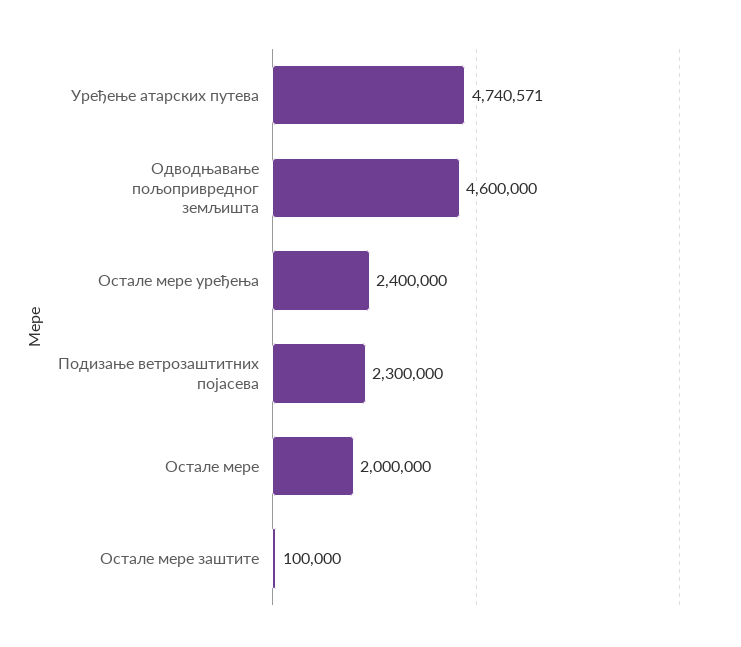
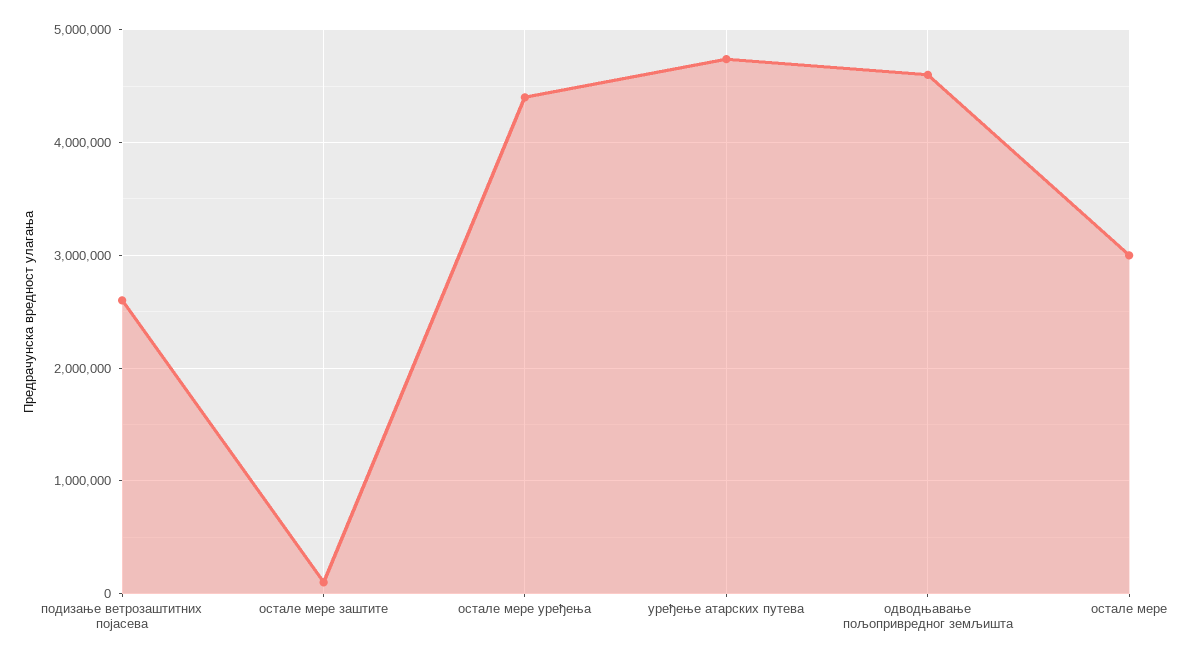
Остале мере уређења: 2400000 -> 4400000
Подизање ветрозаштитних појасева: 2300000 -> 2600000
Остале мере: 2000000 -> 3000000

